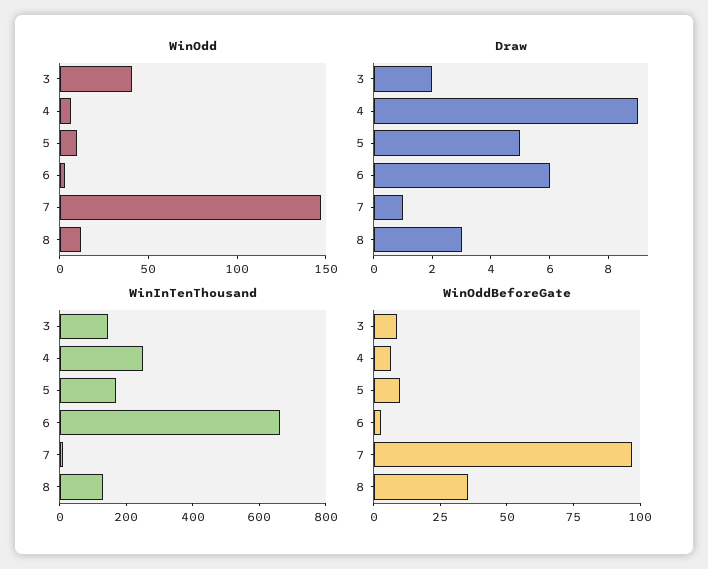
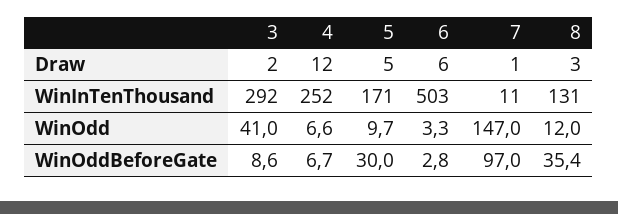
Draw, 4: 9 -> 12
WinInTenThousand, 3: 150 -> 292
WinInTenThousand, 6: 650 -> 503
WinOddBeforeGate, 5: 10 -> 30

